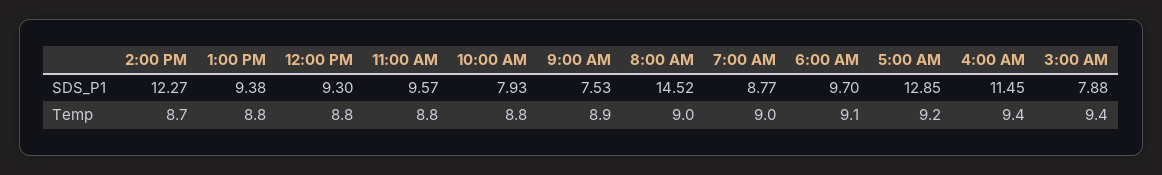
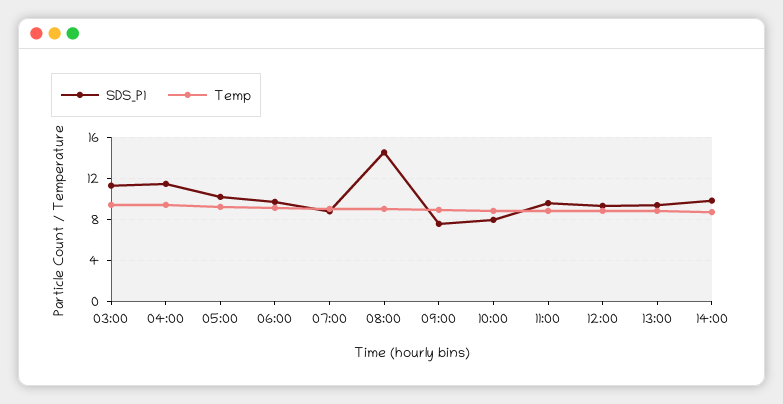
SDS_P1, 2:00 PM: 12.27 -> 10
SDS_P1, 5:00 AM: 12.85 -> 10
SDS_P1, 3:00 AM: 7.88 -> 11

